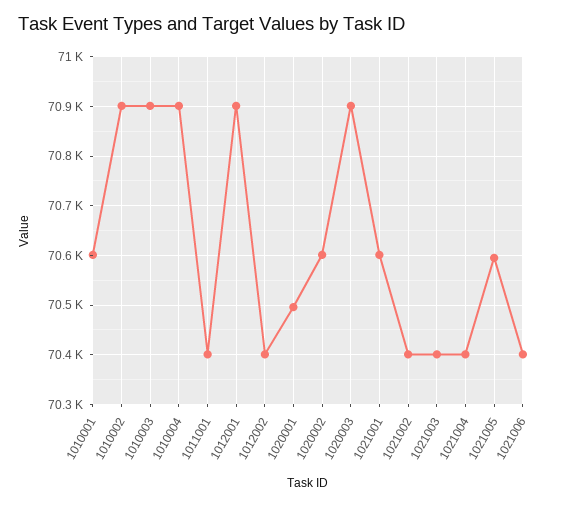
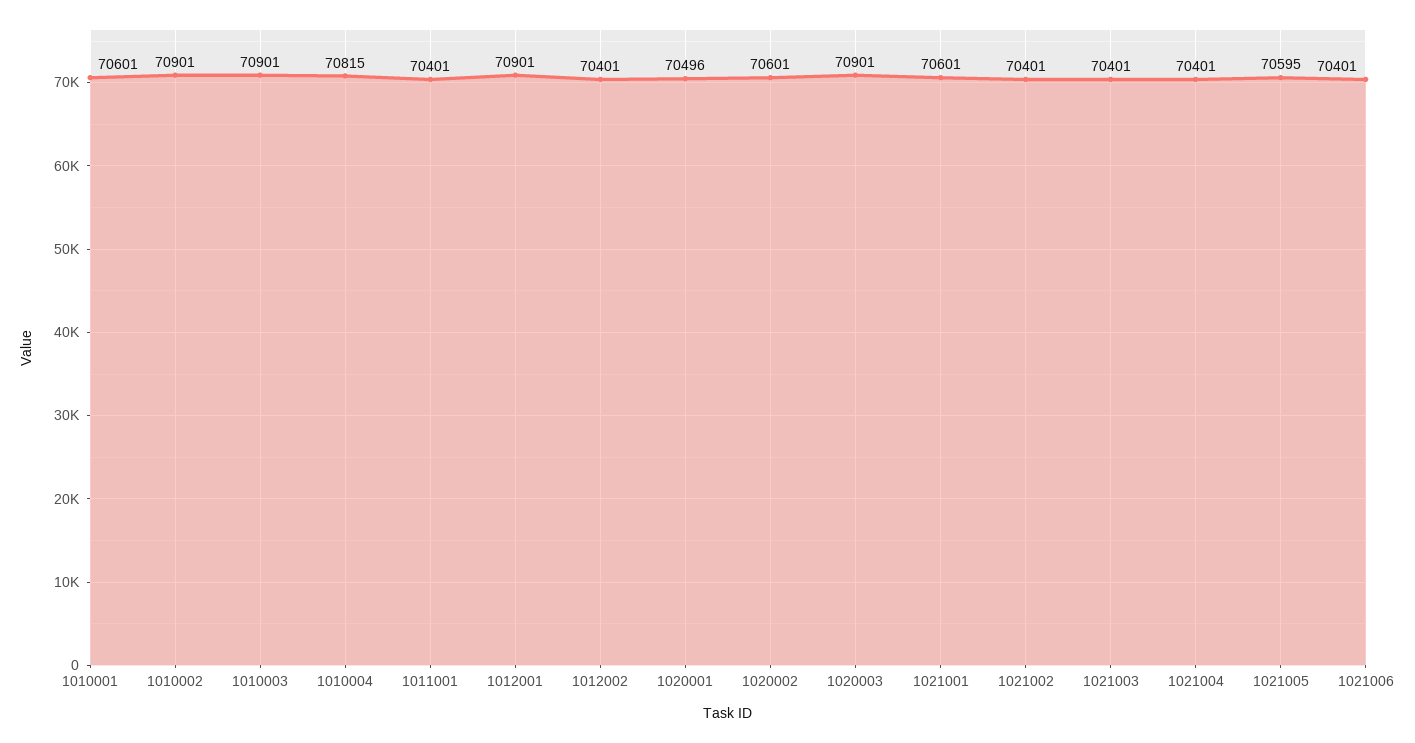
1010004: 70900 -> 70815

